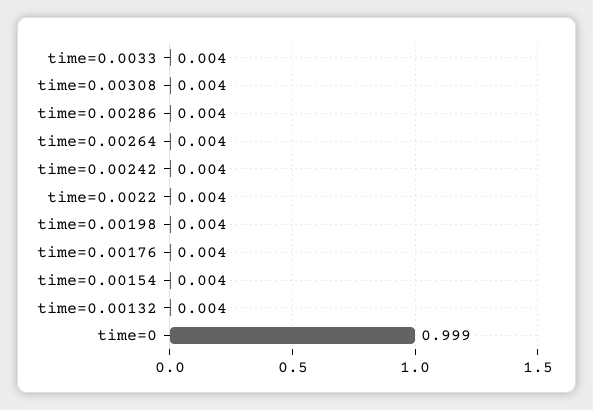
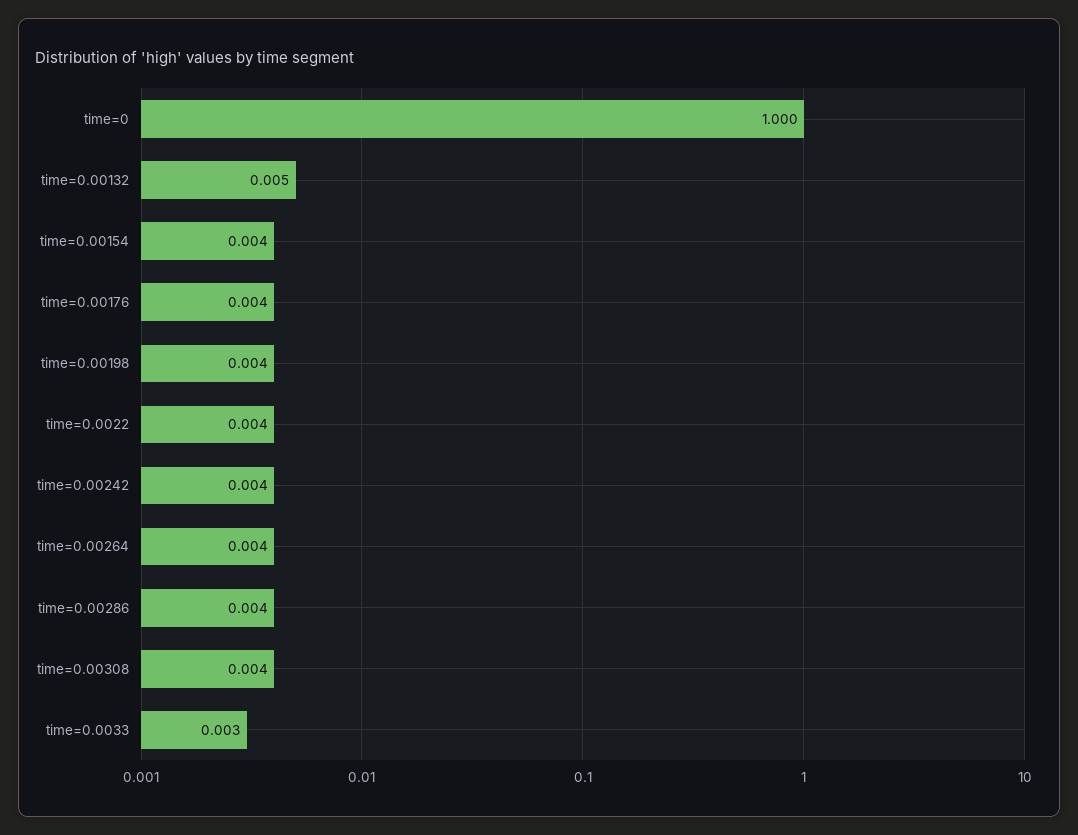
time=0.0033: 0.004 -> 0.003
time=0.00132: 0.004 -> 0.005
time=0: 0.999 -> 1

